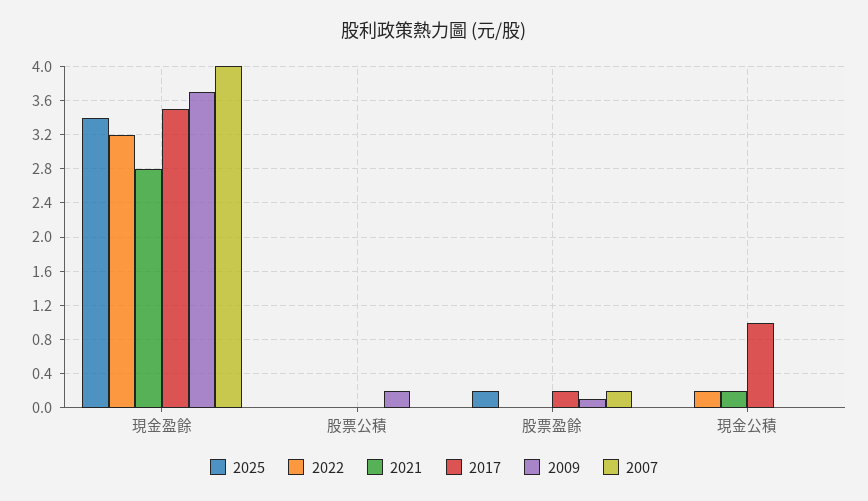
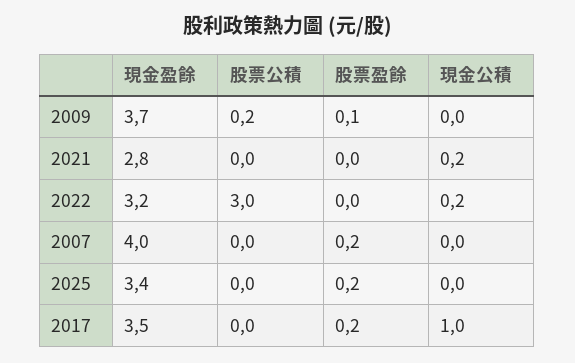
2022, 股票公積: 0 -> 3

